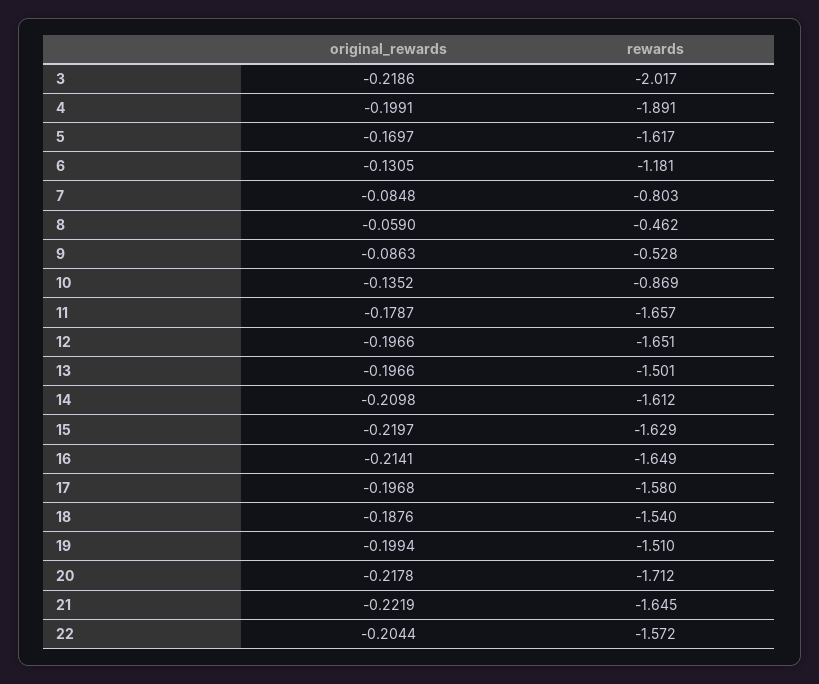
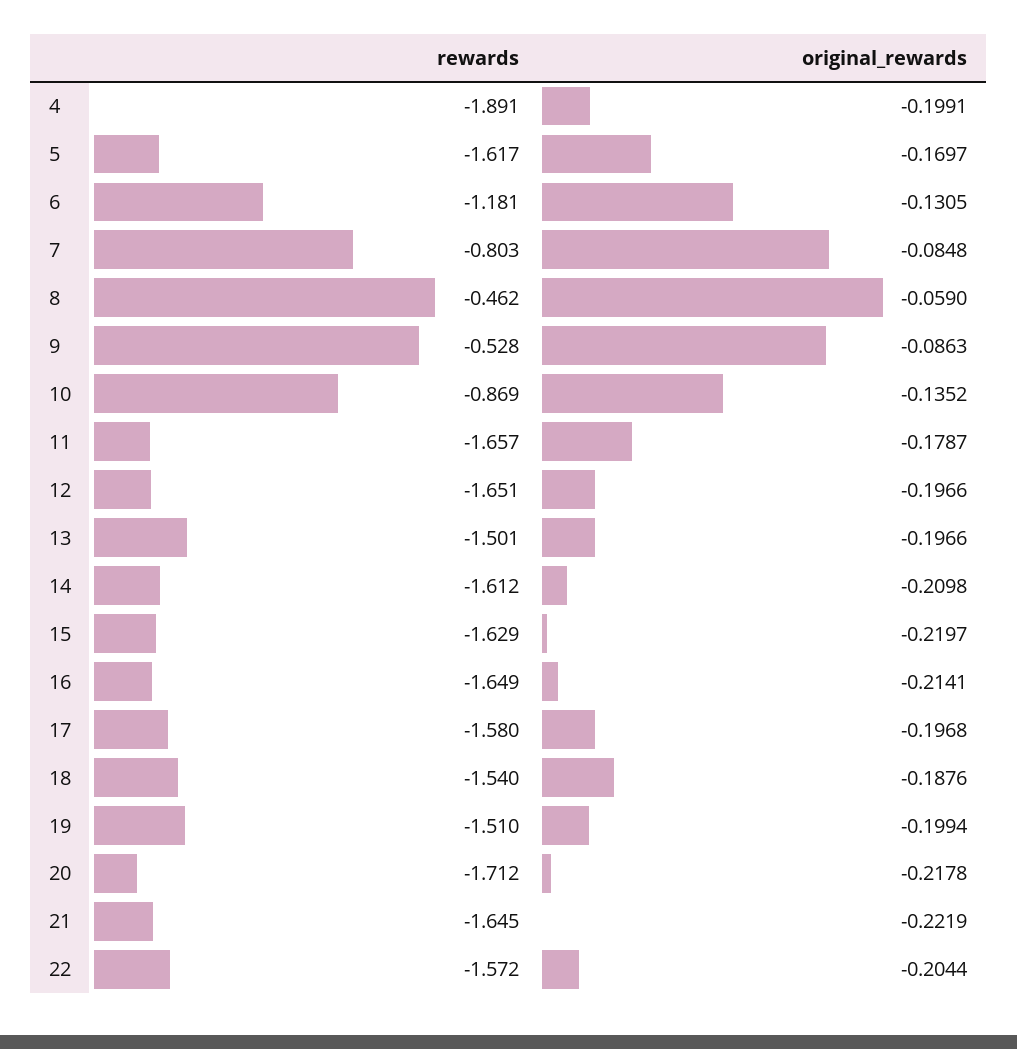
original_rewards, 3: -0.2186 -> none
rewards, 3: -2.017 -> none

